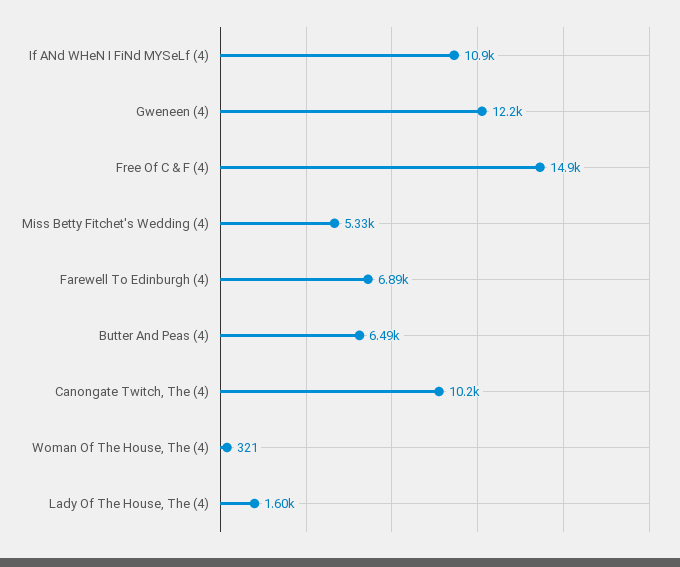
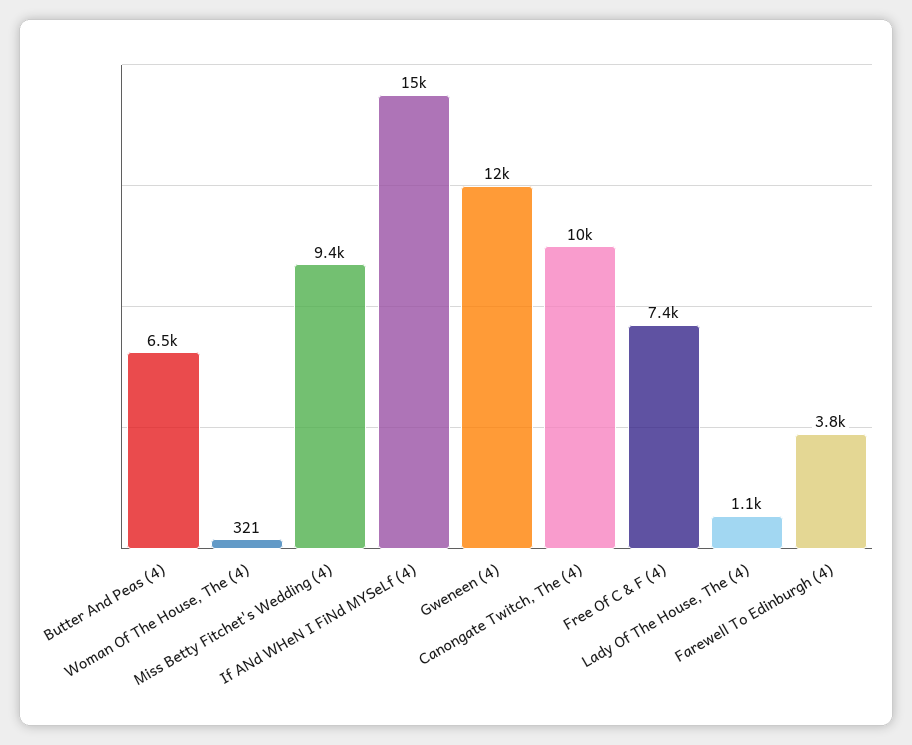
If ANd WHeN I FiNd MYSeLf (4): 10900 -> 15000
Free Of C & F (4): 14900 -> 7400
Miss Betty Fitchet's Wedding (4): 5330 -> 9400
Farewell To Edinburgh (4): 6890 -> 3800
Lady Of The House, The (4): 1600 -> 1100

